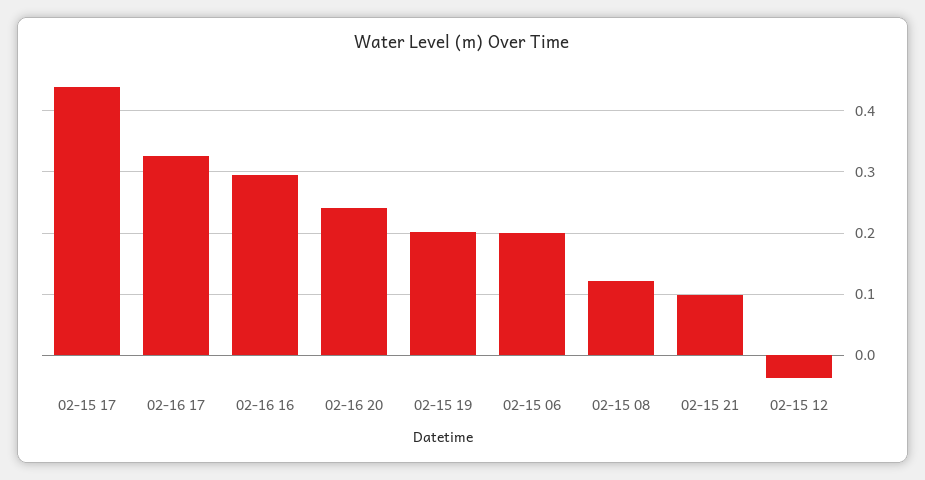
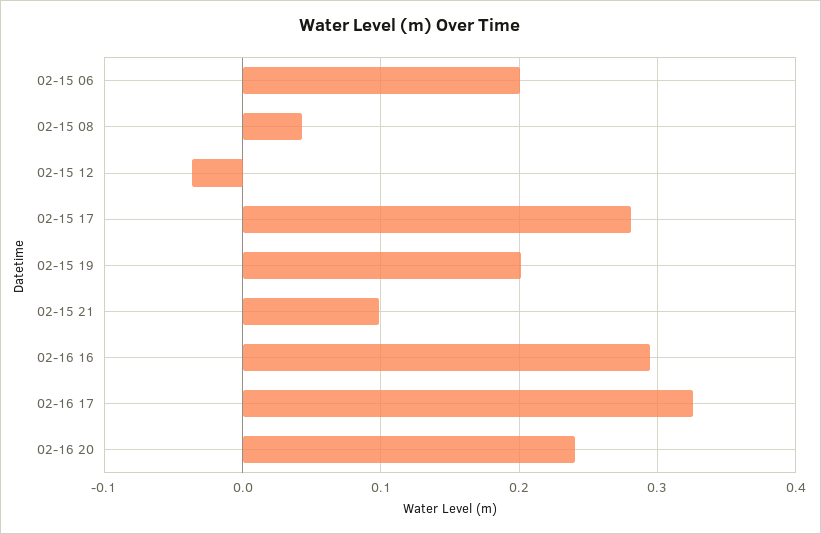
02-15 17: 0.44 -> 0.28
02-15 08: 0.12 -> 0.04

